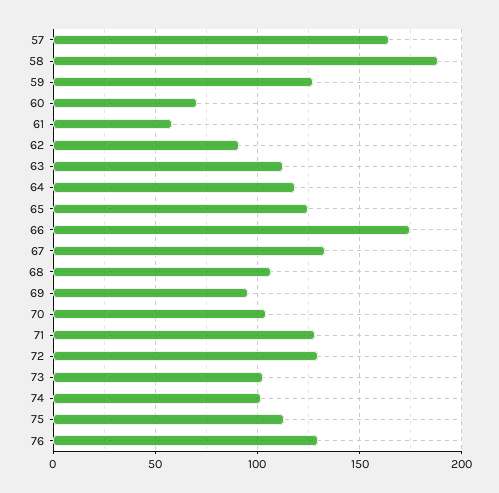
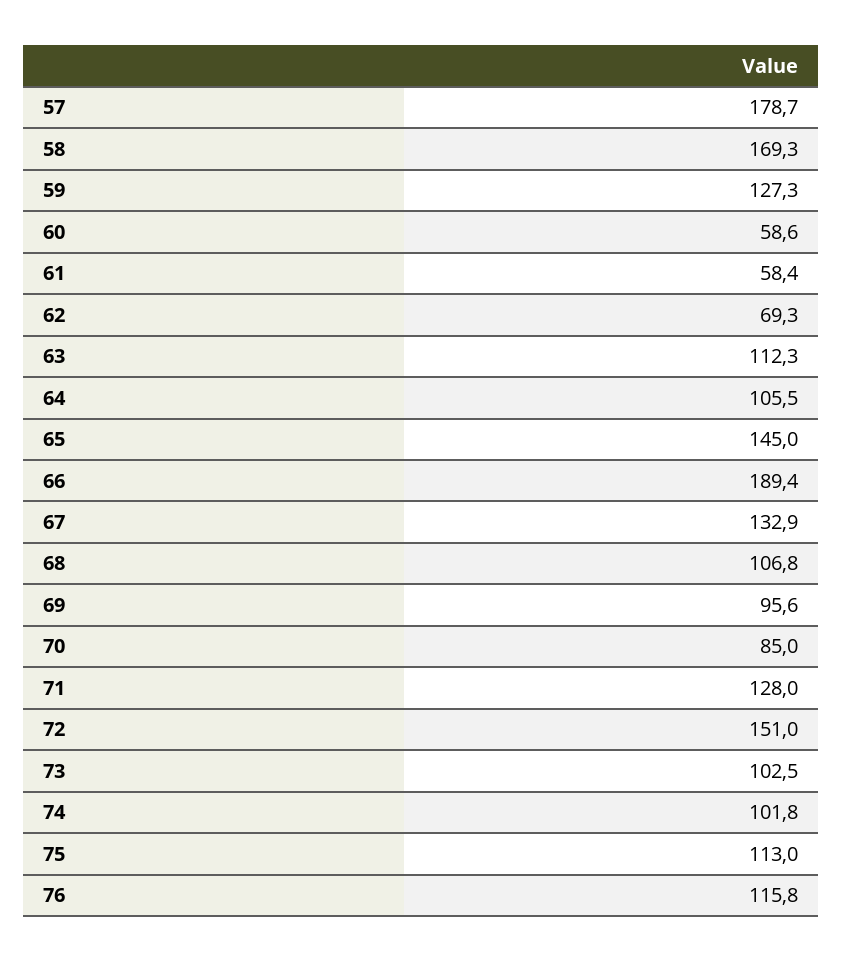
57: 165 -> 178.7
58: 190 -> 169.3
60: 70 -> 58.6
62: 90 -> 69.3
64: 120 -> 105.5
65: 125 -> 145
66: 175 -> 189.4
70: 105 -> 85
72: 130 -> 151
76: 130 -> 115.8

